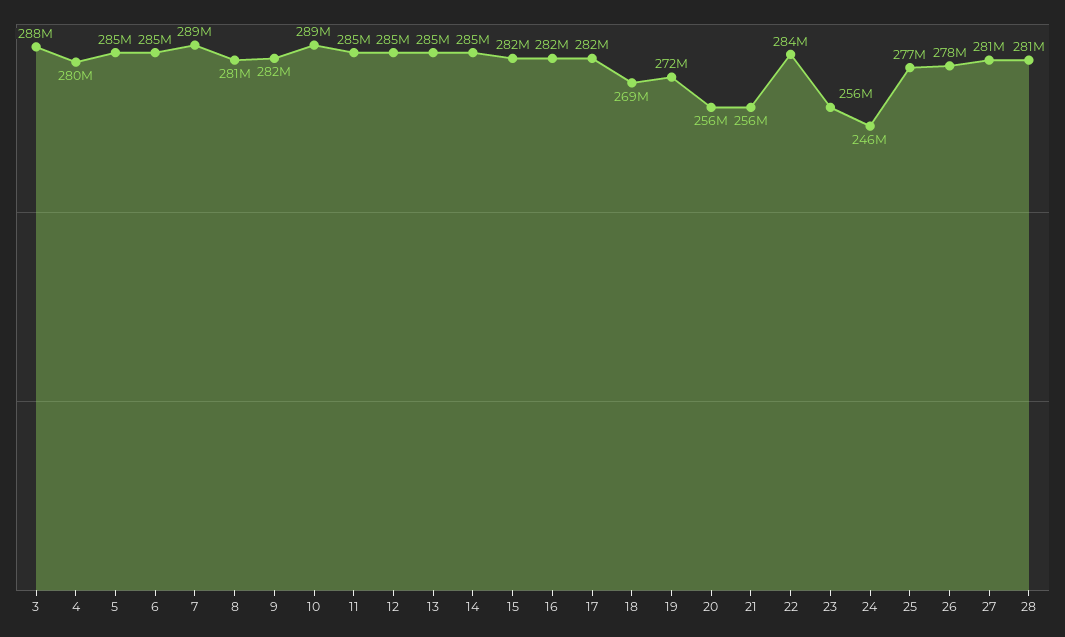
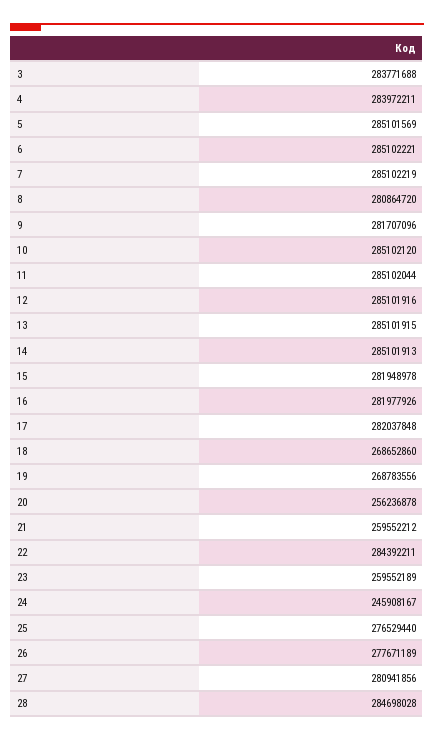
3: 288000000 -> 283771688
4: 280000000 -> 283972211
7: 289000000 -> 285102219
10: 289000000 -> 285102120
19: 272000000 -> 268783556
21: 256000000 -> 259552212
23: 256000000 -> 259552189
28: 281000000 -> 284698028

